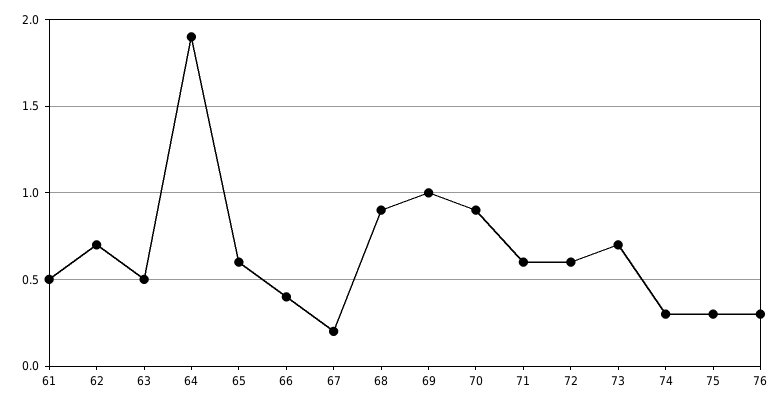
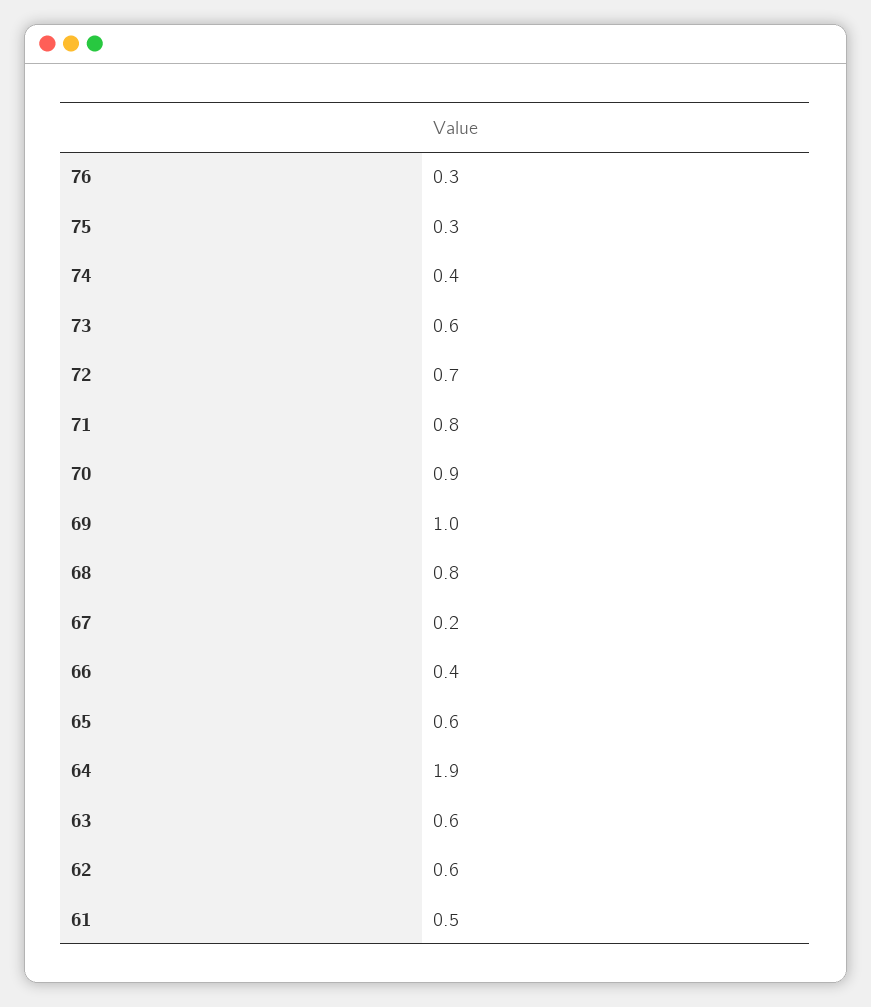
62: 0.7 -> 0.6
63: 0.5 -> 0.6
68: 0.9 -> 0.8
71: 0.6 -> 0.8
72: 0.6 -> 0.7
73: 0.7 -> 0.6
74: 0.3 -> 0.4

